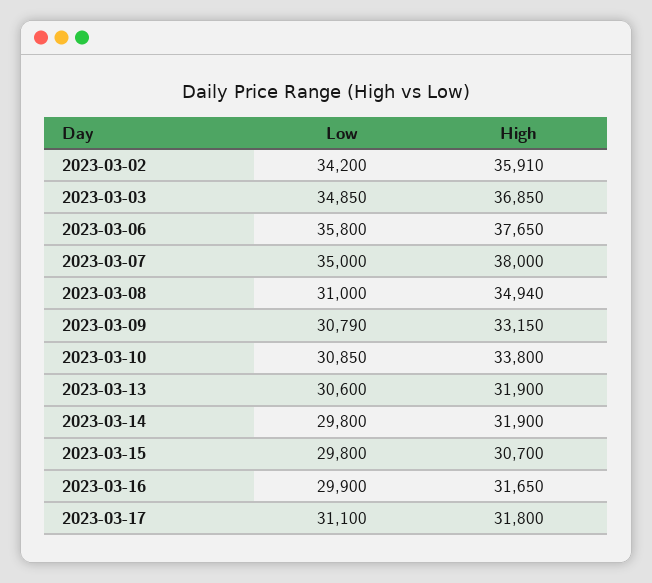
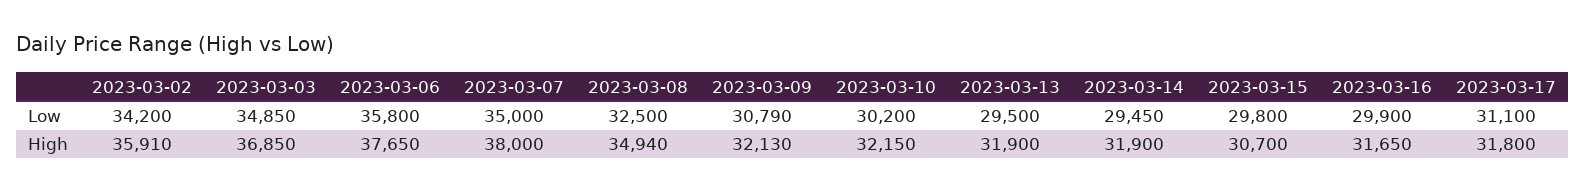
Low, 2023-03-08: 31000 -> 32500
High, 2023-03-09: 33150 -> 32130
Low, 2023-03-10: 30850 -> 30200
High, 2023-03-10: 33800 -> 32150
Low, 2023-03-13: 30600 -> 29500
Low, 2023-03-14: 29800 -> 29450

